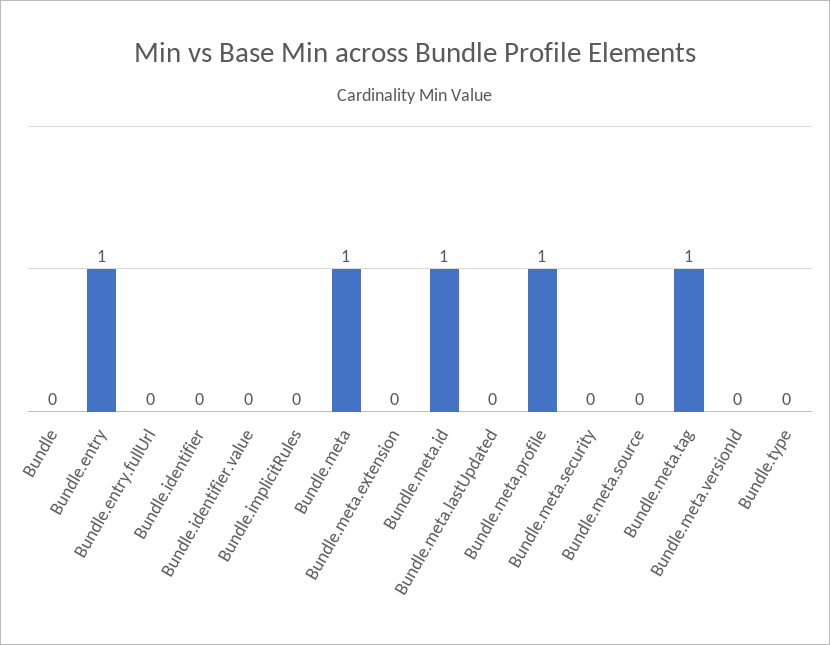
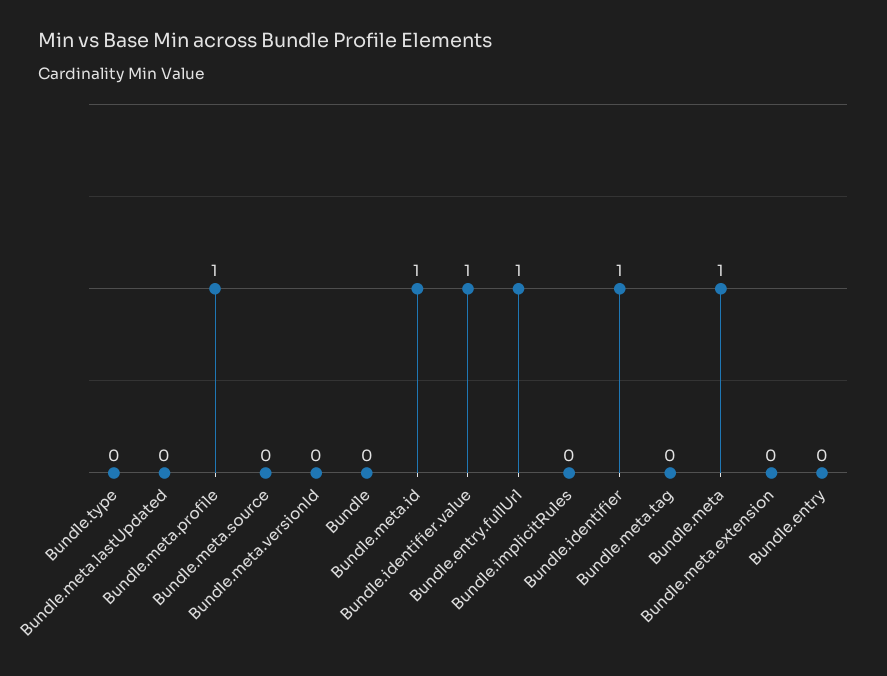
Bundle.entry: 1 -> 0
Bundle.entry.fullUrl: 0 -> 1
Bundle.identifier: 0 -> 1
Bundle.identifier.value: 0 -> 1
Bundle.meta.security: 0 -> none
Bundle.meta.tag: 1 -> 0

